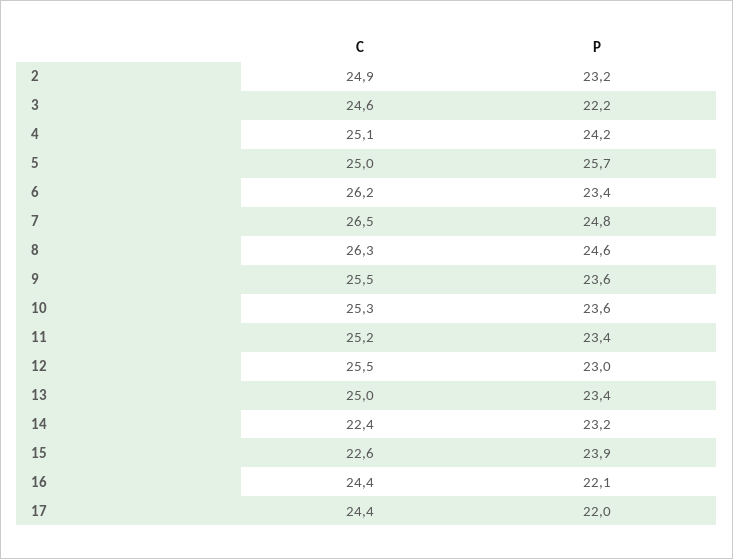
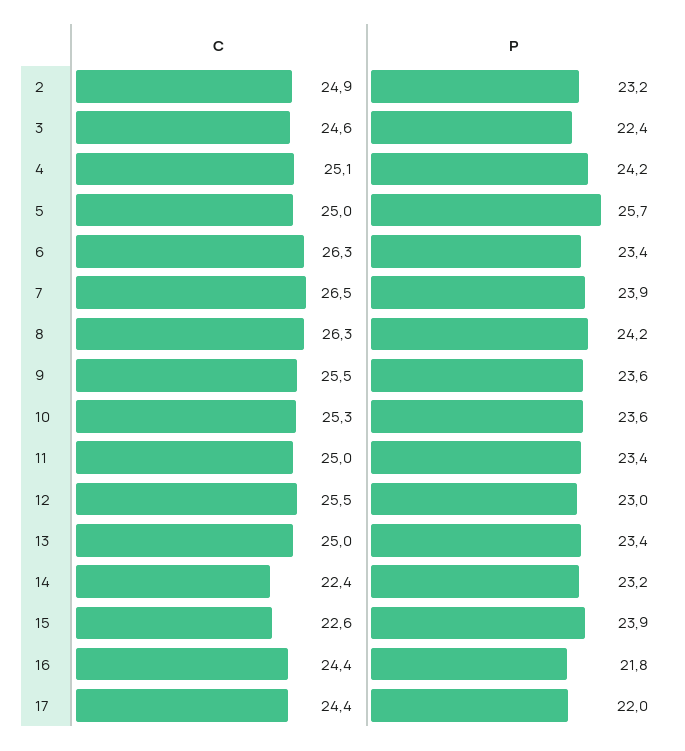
P, 3: 22.2 -> 22.4
C, 6: 26.2 -> 26.3
P, 7: 24.8 -> 23.9
P, 8: 24.6 -> 24.2
C, 11: 25.2 -> 25
P, 16: 22.1 -> 21.8

